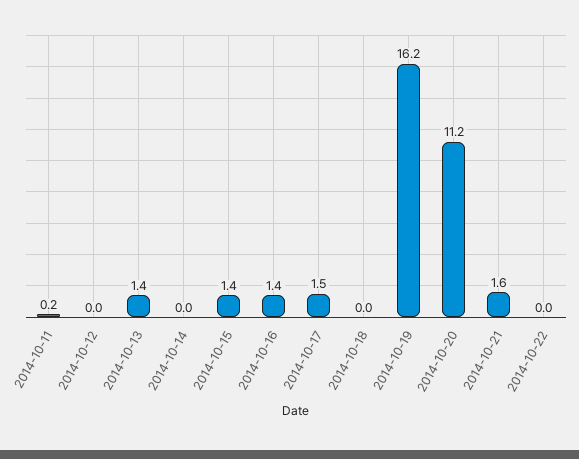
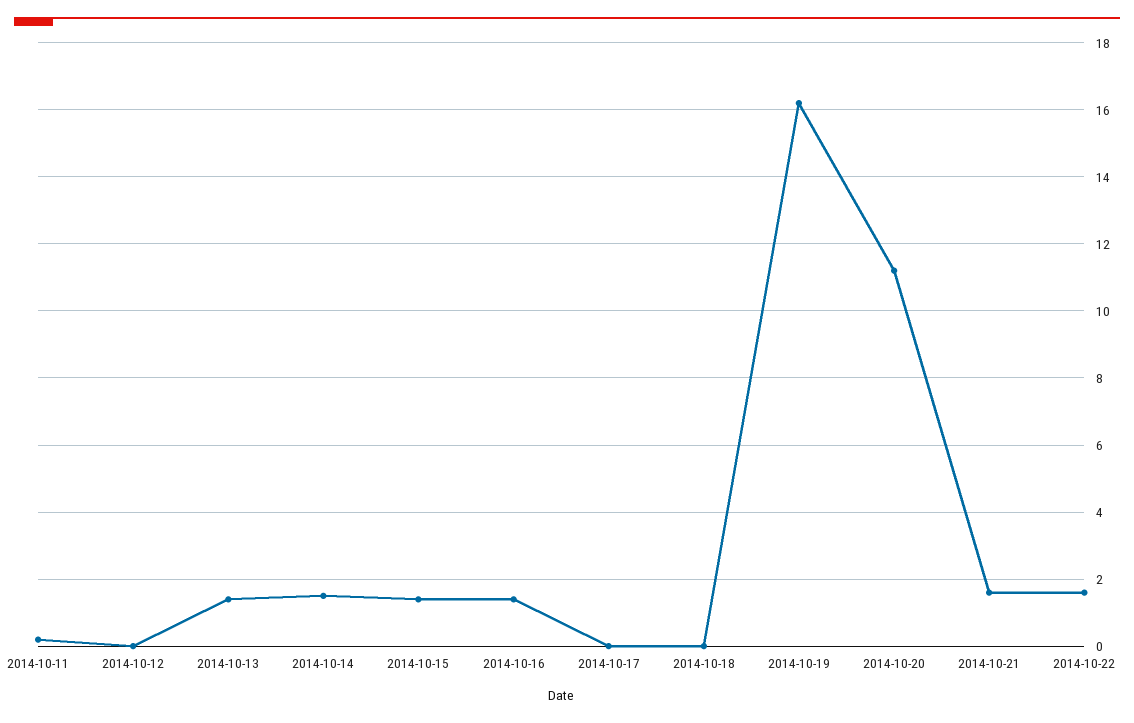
2014-10-14: 0 -> 1.5
2014-10-17: 1.5 -> 0
2014-10-22: 0 -> 1.5

